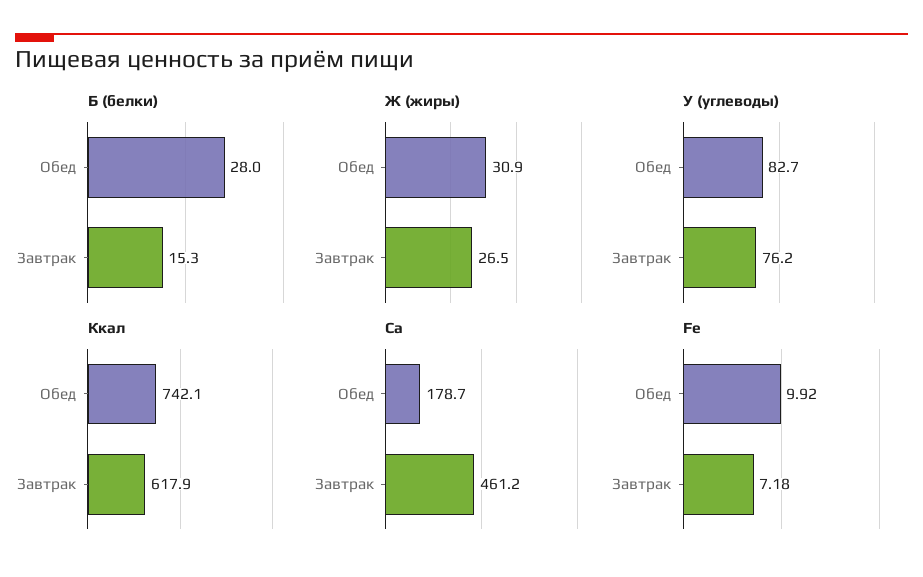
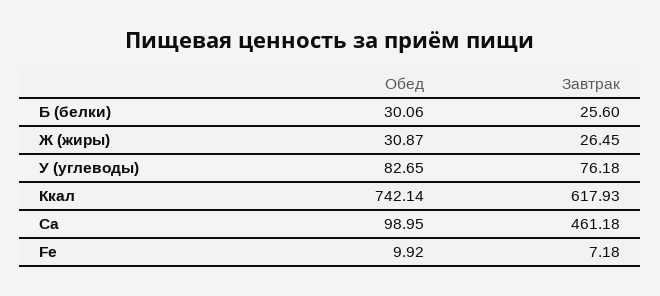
Б (белки), Обед: 28 -> 30.06
Б (белки), Завтрак: 15.3 -> 25.6
Ca, Обед: 178.7 -> 98.95

